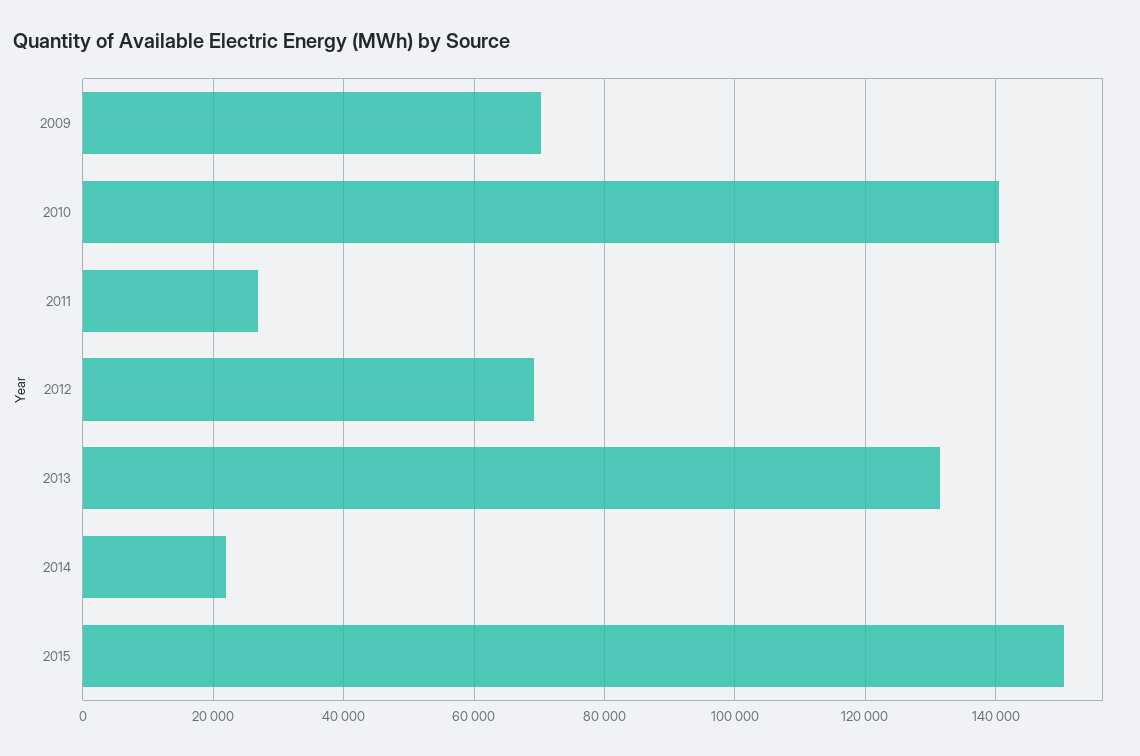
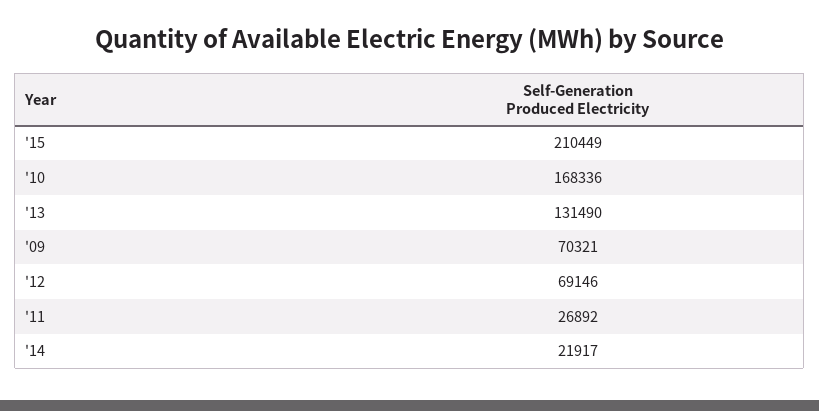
2010: 140000 -> 168336
2015: 150000 -> 210449

